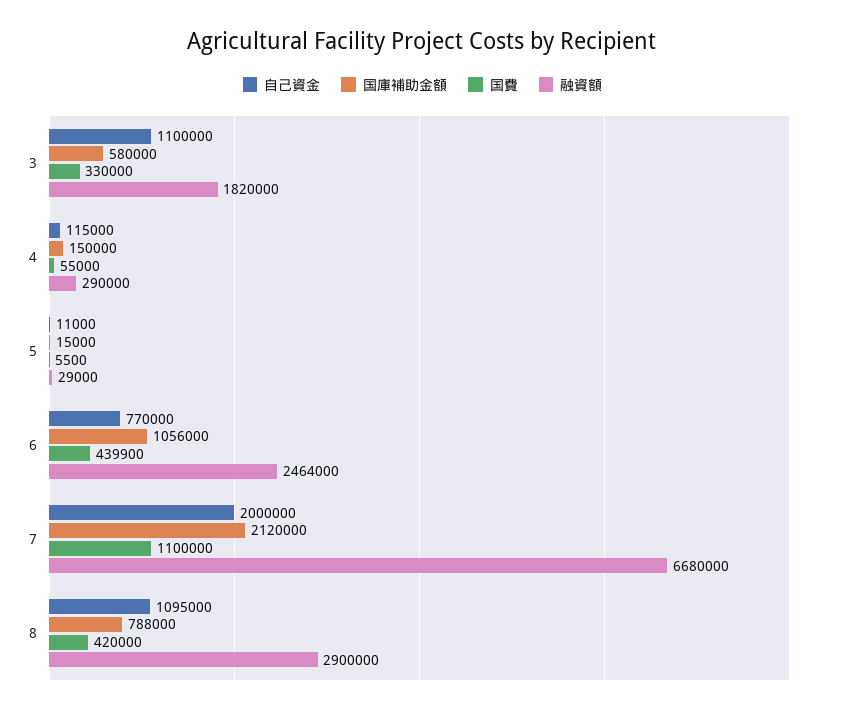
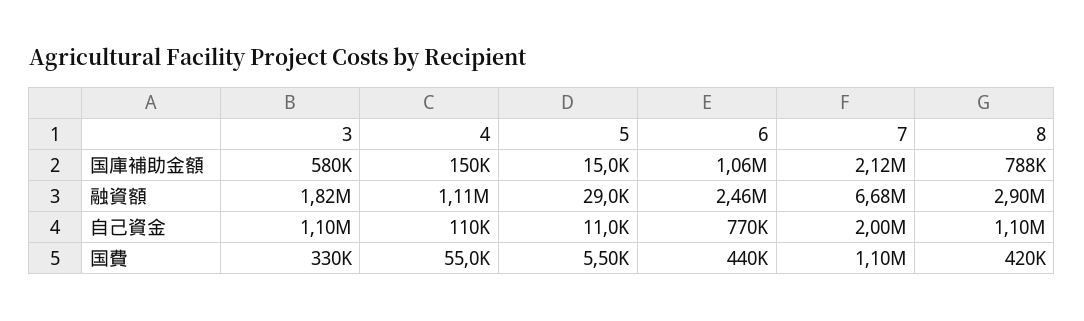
自己資金, 4: 115000 -> 110000
融資額, 4: 290000 -> 1110000
自己資金, 8: 1095000 -> 1100000

